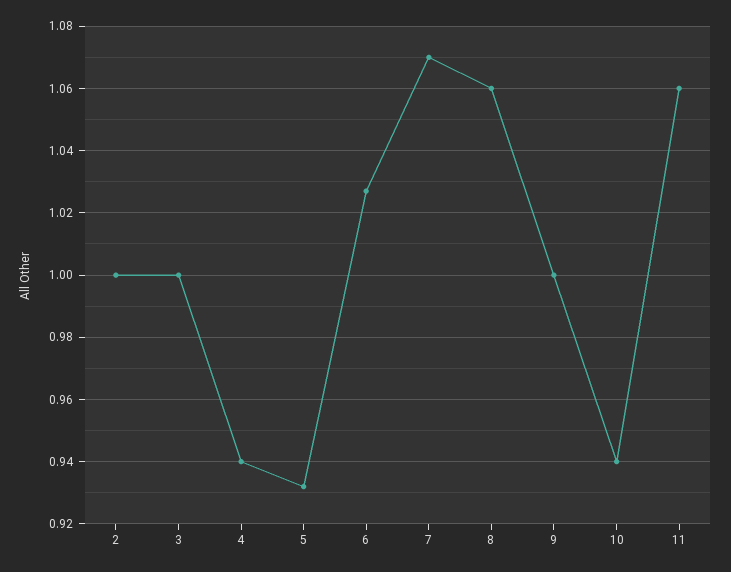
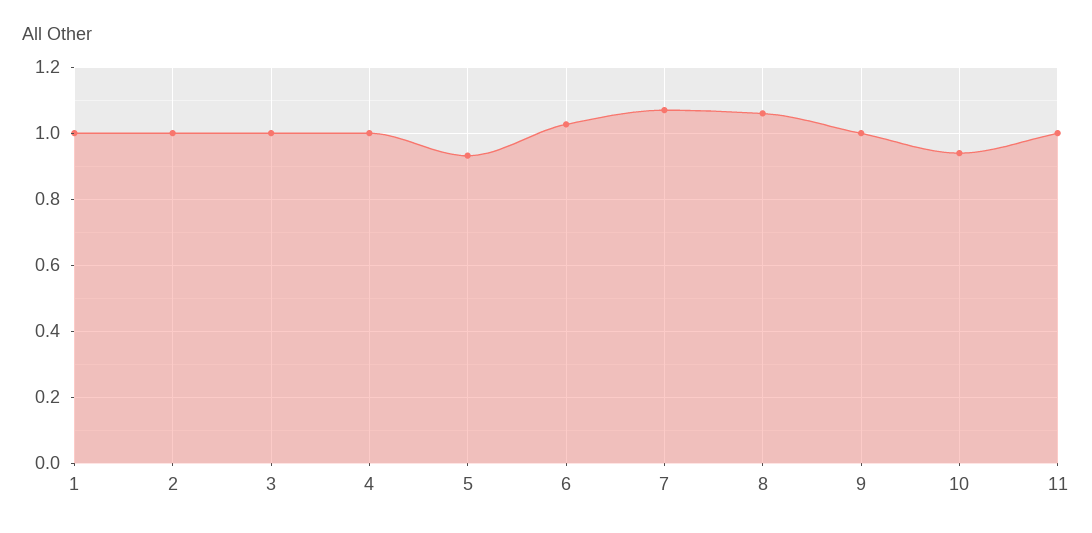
4: 0.94 -> 1
11: 1.06 -> 1
1: none -> 1

